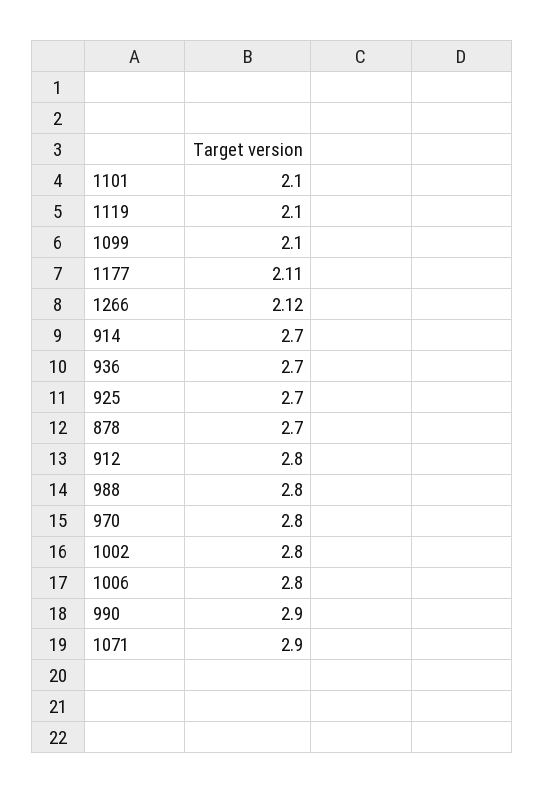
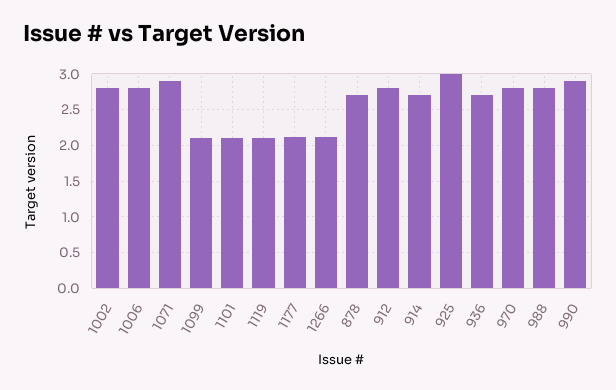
925: 2.7 -> 3

